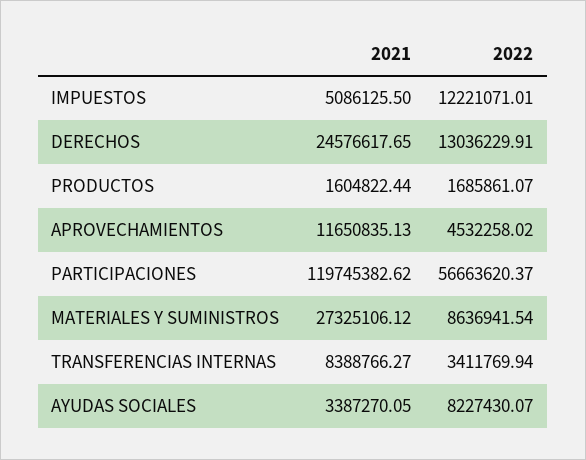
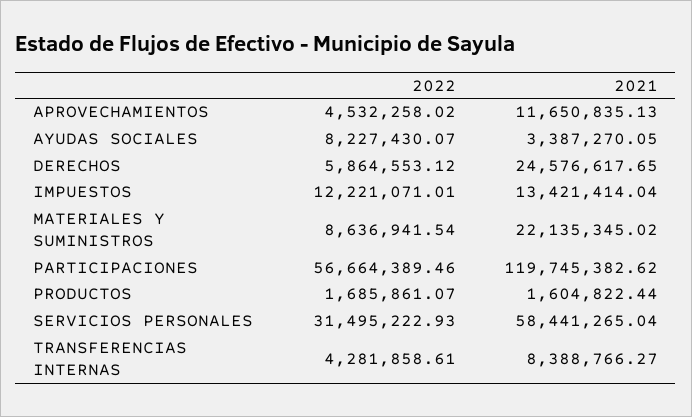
2021, IMPUESTOS: 5086125.5 -> 13421414.04
2022, DERECHOS: 13036229.91 -> 5864553.12
2022, PARTICIPACIONES: 56663620.37 -> 56664389.46
2021, MATERIALES Y SUMINISTROS: 27325106.12 -> 22135345.02
2022, TRANSFERENCIAS INTERNAS: 3411769.94 -> 4281858.61
2022, SERVICIOS PERSONALES: none -> 31495222.93
2021, SERVICIOS PERSONALES: none -> 58441265.04

